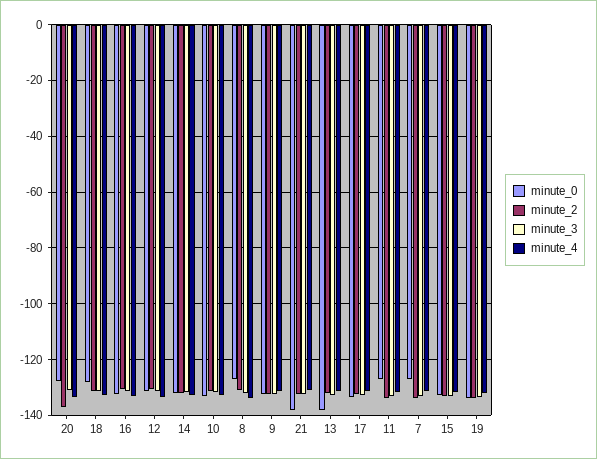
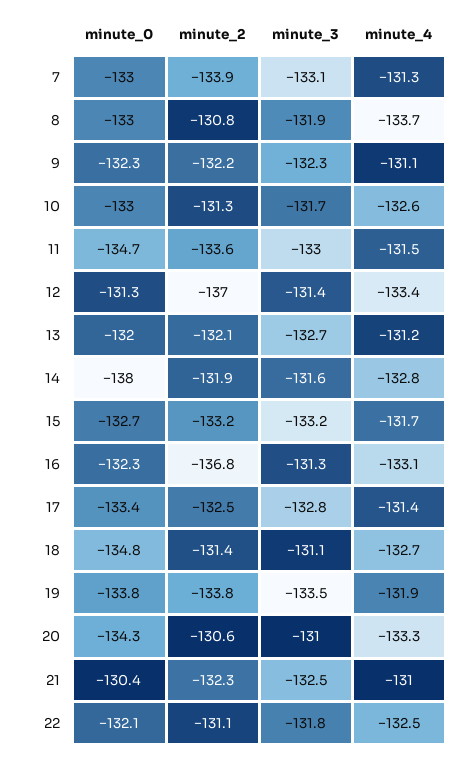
minute_0, 20: -127.5 -> -134.3
minute_2, 20: -137.5 -> -130.6
minute_0, 18: -127.5 -> -134.8
minute_2, 16: -130 -> -136.8
minute_2, 12: -130 -> -137
minute_0, 14: -132.5 -> -138
minute_0, 8: -127.5 -> -133
minute_0, 21: -137.5 -> -130.4
minute_0, 13: -137.5 -> -132
minute_0, 11: -127.5 -> -134.7
minute_0, 7: -127.5 -> -133
minute_0, 22: none -> -132.1
minute_2, 22: none -> -131.1
minute_3, 22: none -> -131.8
minute_4, 22: none -> -132.5

